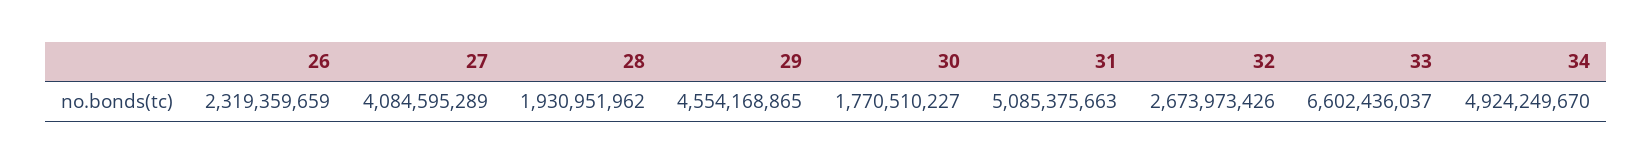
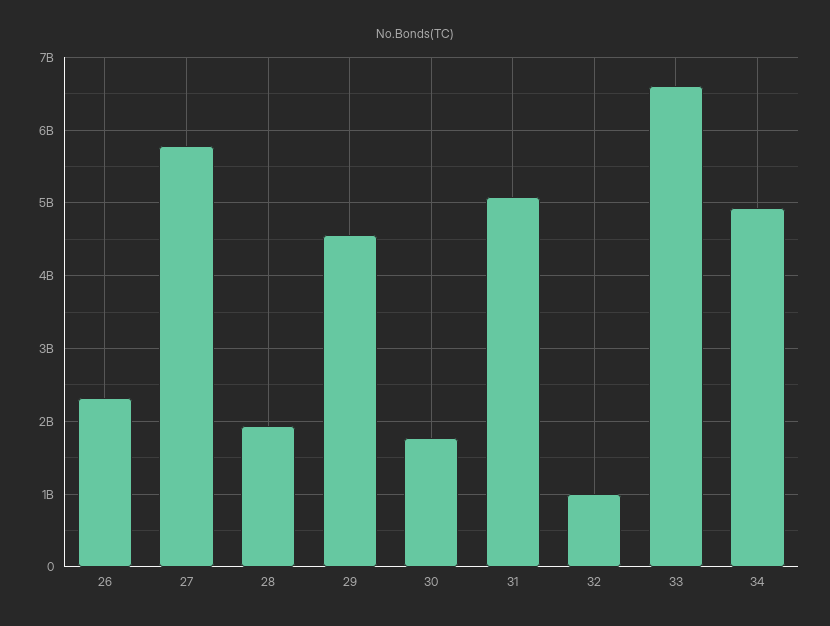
27: 4084595289 -> 5800000000
32: 2673973426 -> 1000000000

